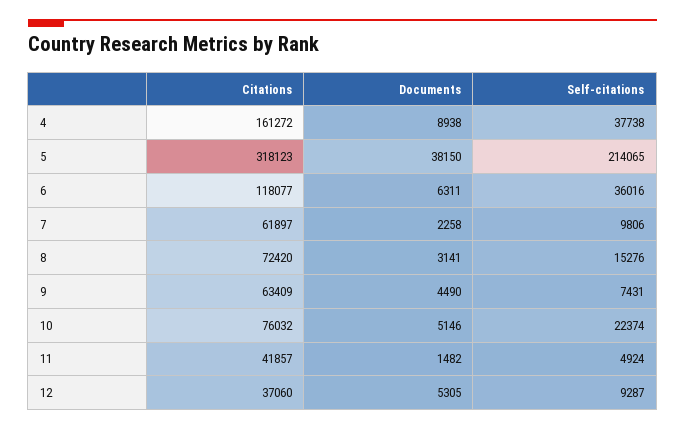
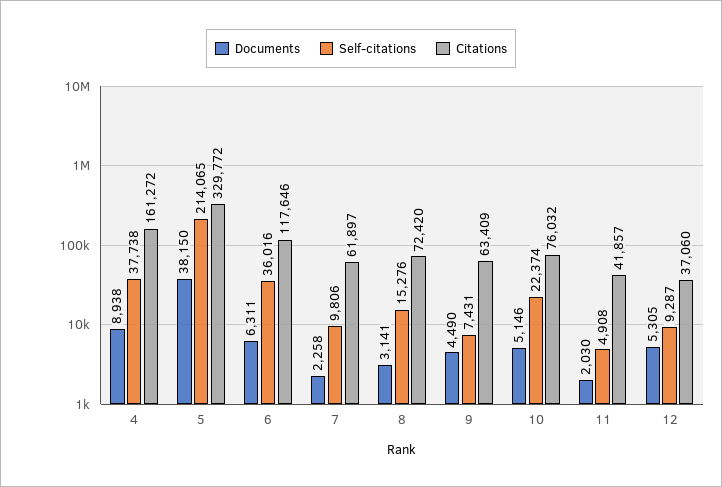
Citations, 5: 318123 -> 329772
Citations, 6: 118077 -> 117646
Documents, 11: 1482 -> 2030
Self-citations, 11: 4924 -> 4908

